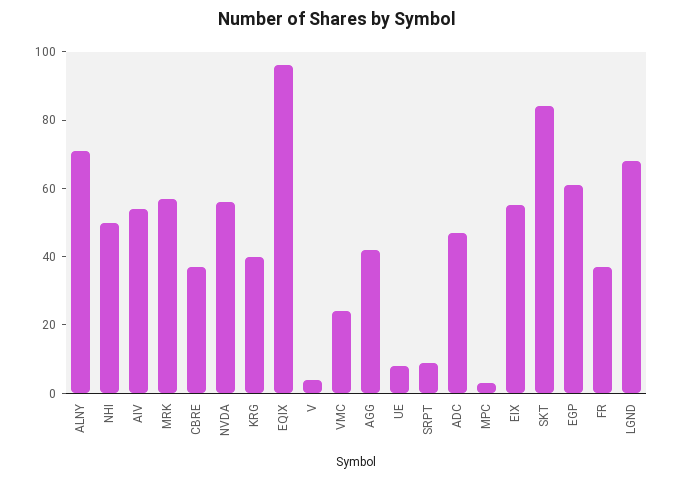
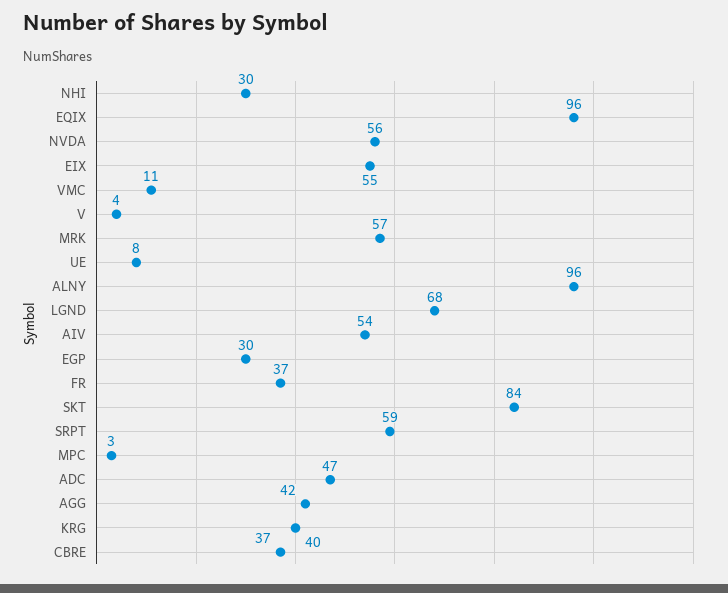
ALNY: 70 -> 96
NHI: 50 -> 30
VMC: 25 -> 11
SRPT: 10 -> 59
EGP: 60 -> 30

